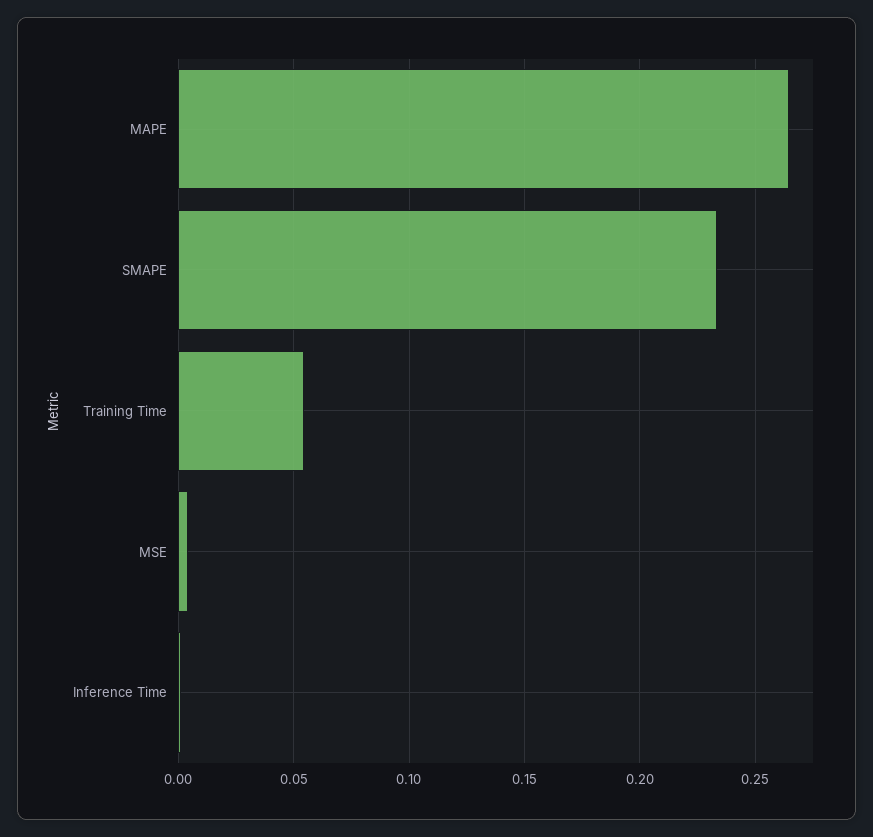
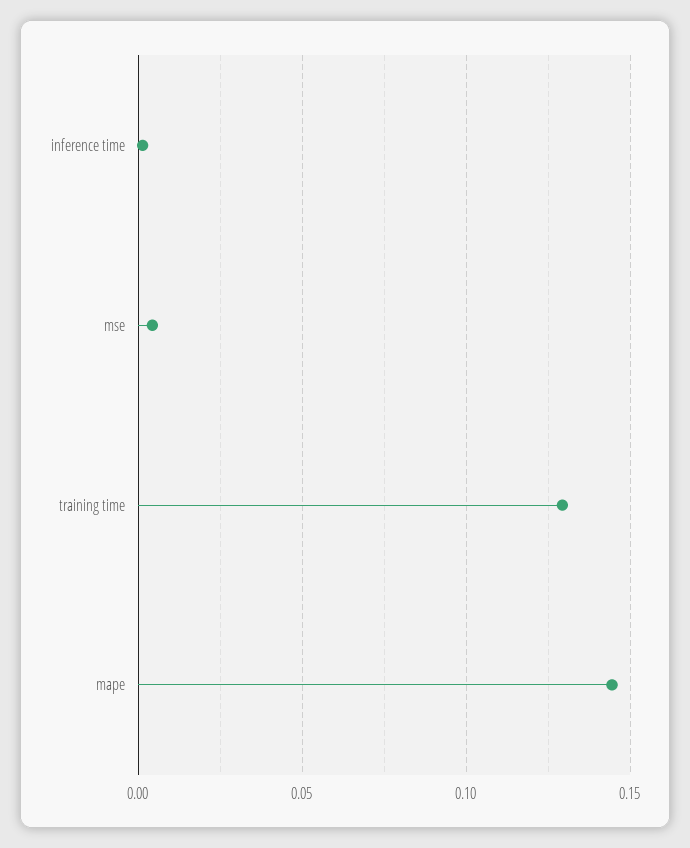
MAPE: 0.265 -> 0.145
SMAPE: 0.235 -> none
Training Time: 0.055 -> 0.13

